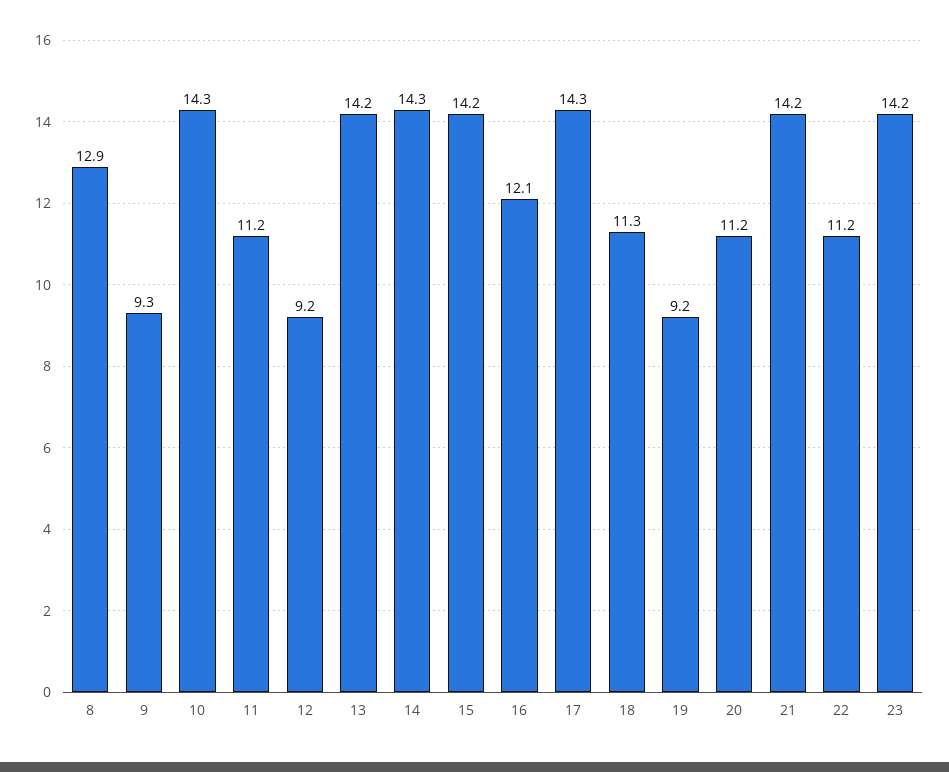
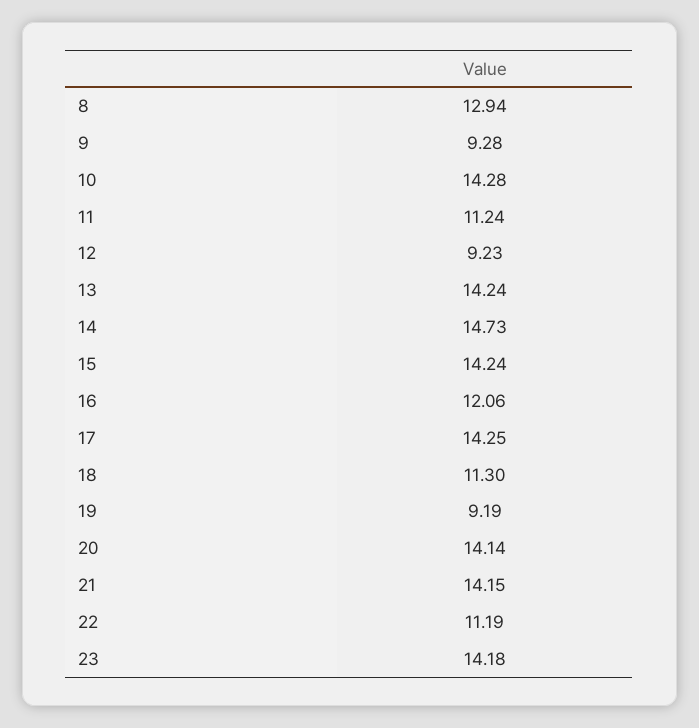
14: 14.3 -> 14.73
20: 11.2 -> 14.14

